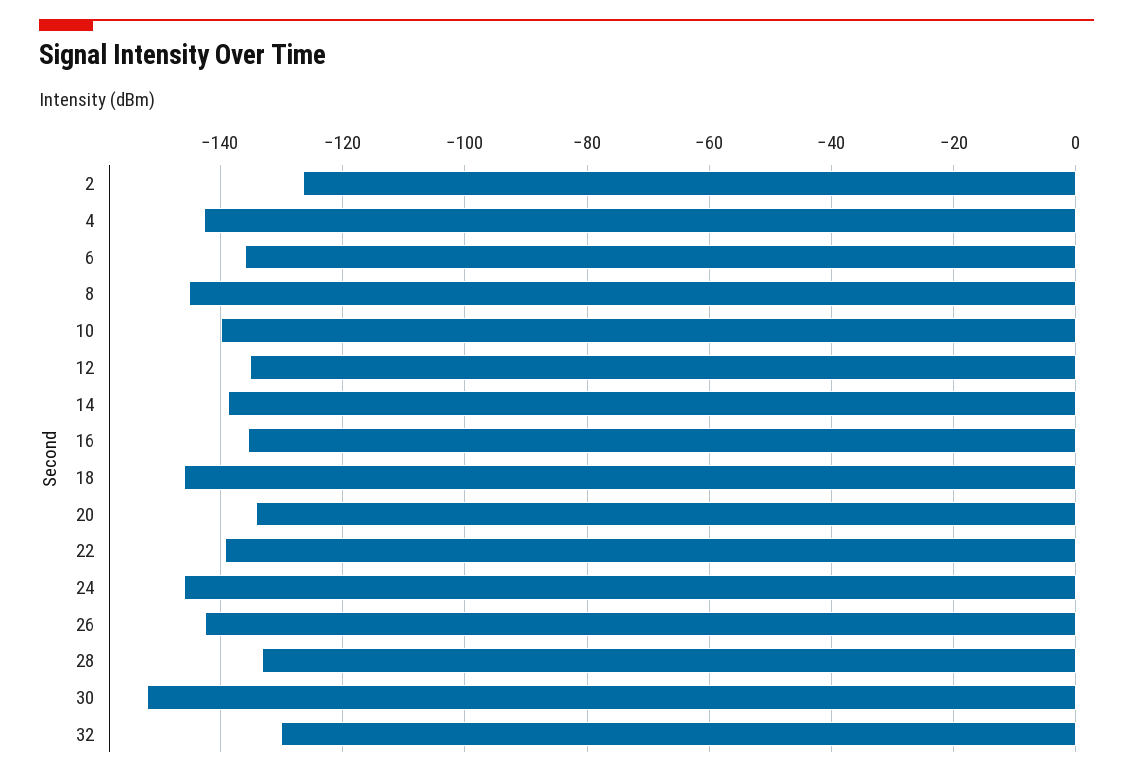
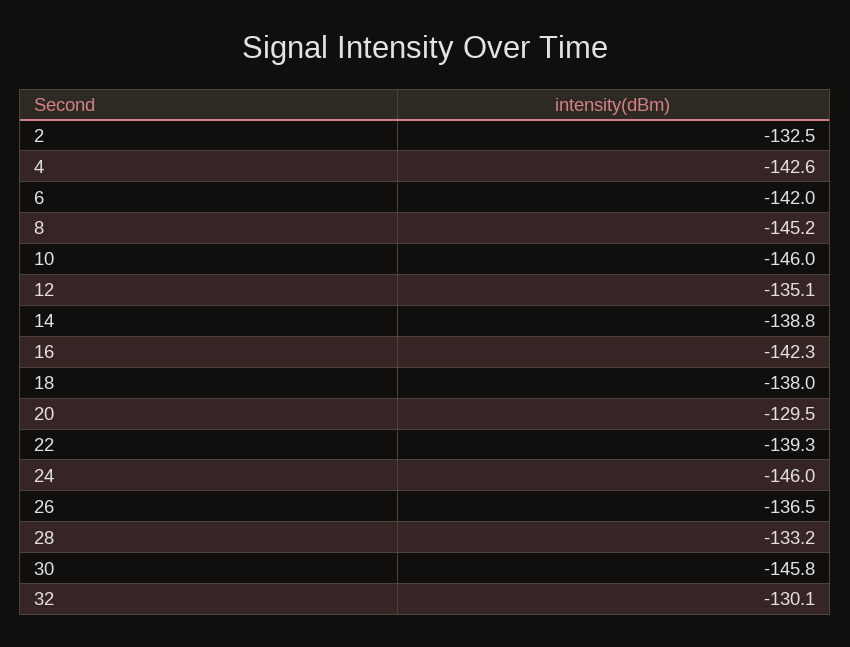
2: -126 -> -132.5
6: -136 -> -142
10: -140 -> -146
16: -136 -> -142.3
18: -146 -> -138
20: -134 -> -129.5
26: -142 -> -136.5
30: -152 -> -145.8

